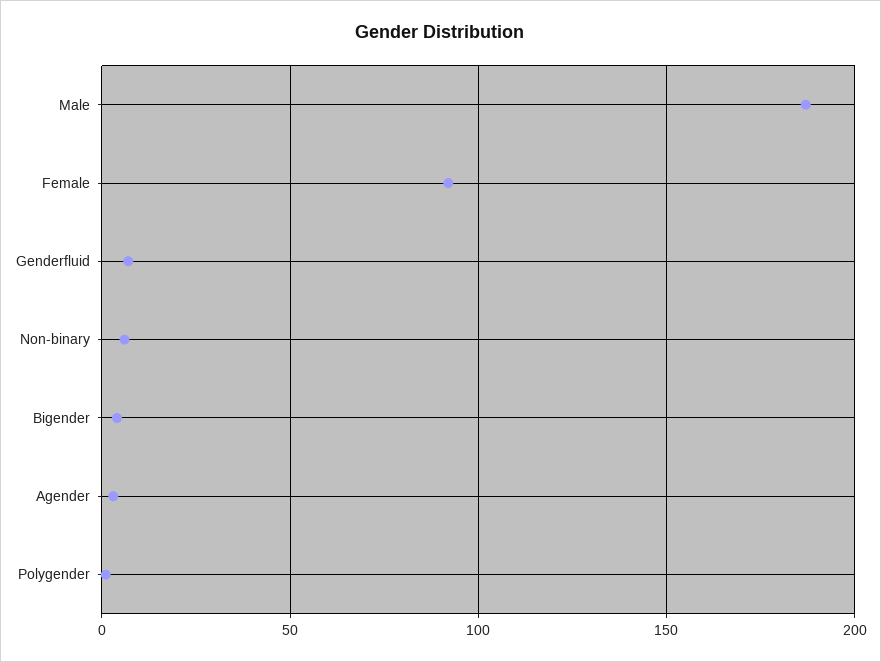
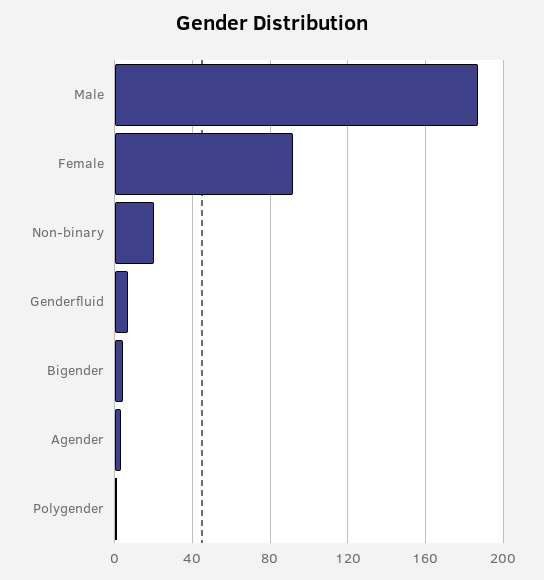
Non-binary: 5 -> 20

